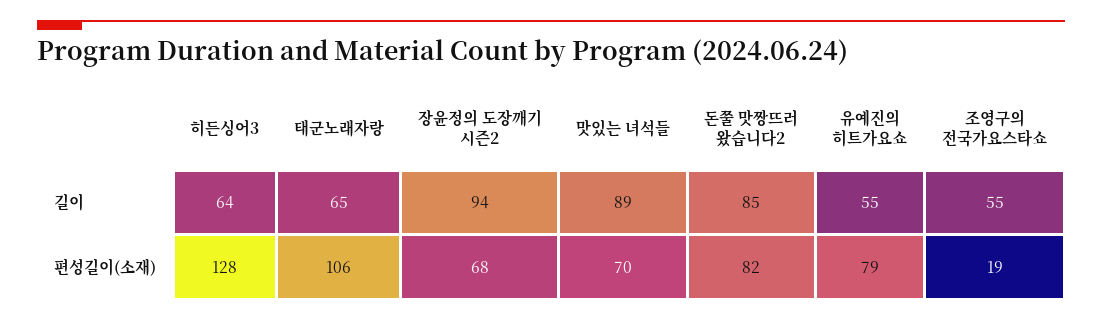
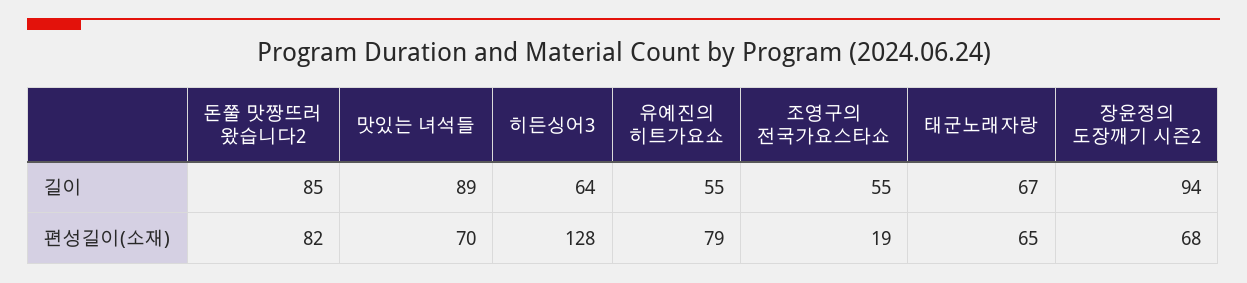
태군노래자랑, 길이: 65 -> 67
태군노래자랑, 편성길이(소재): 106 -> 65

